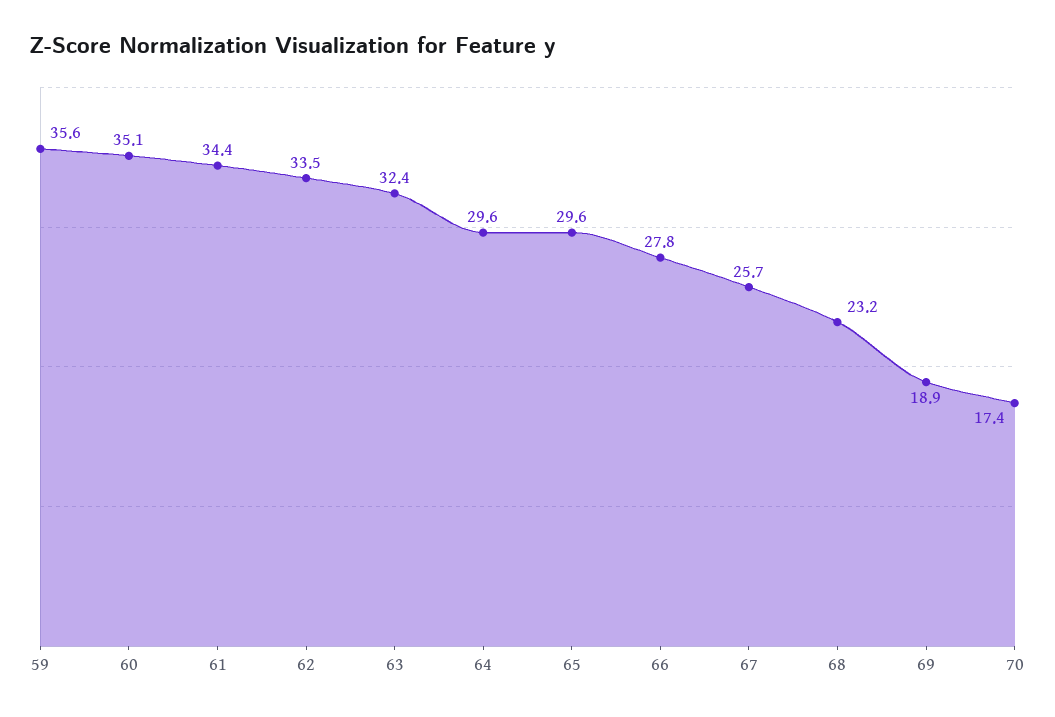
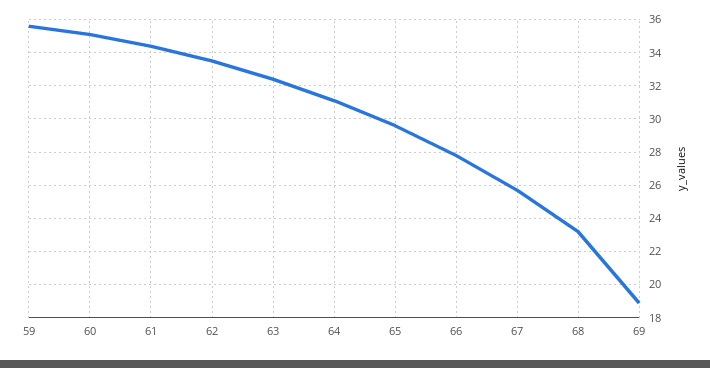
64: 29.6 -> 31
70: 17.4 -> none

